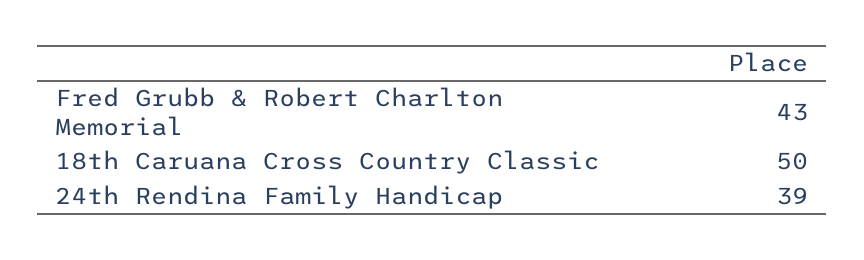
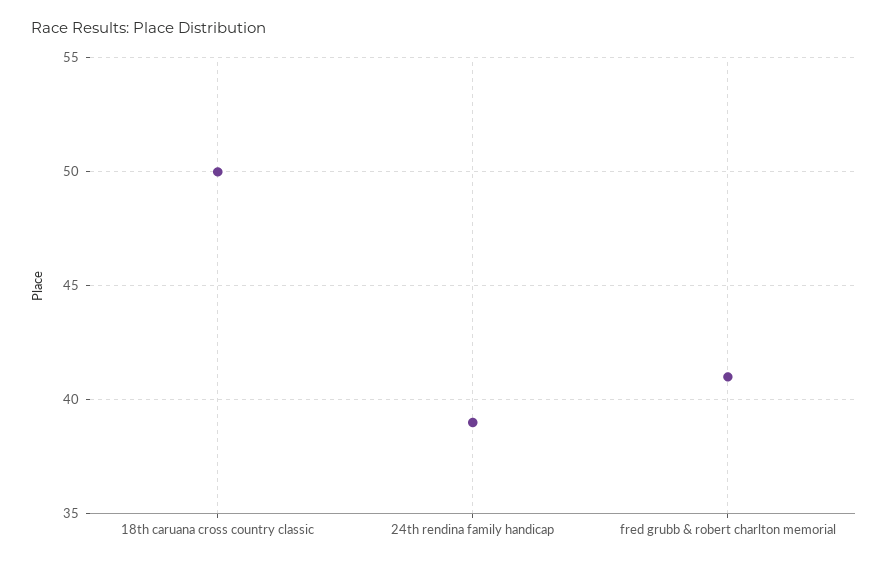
Fred Grubb & Robert Charlton Memorial: 43 -> 41

